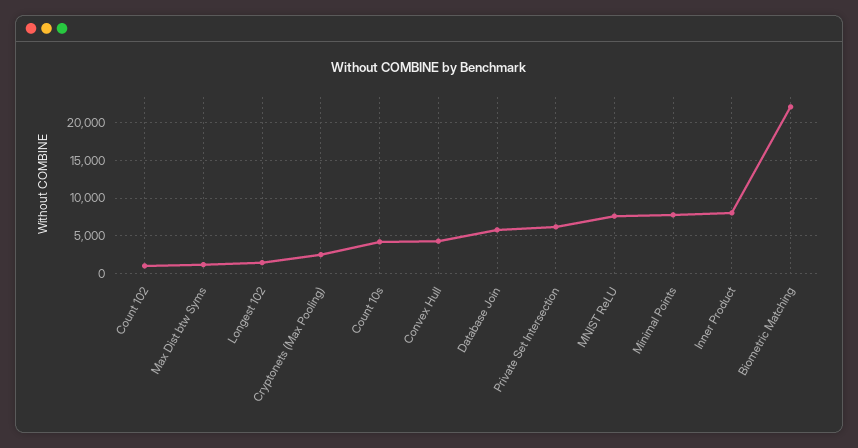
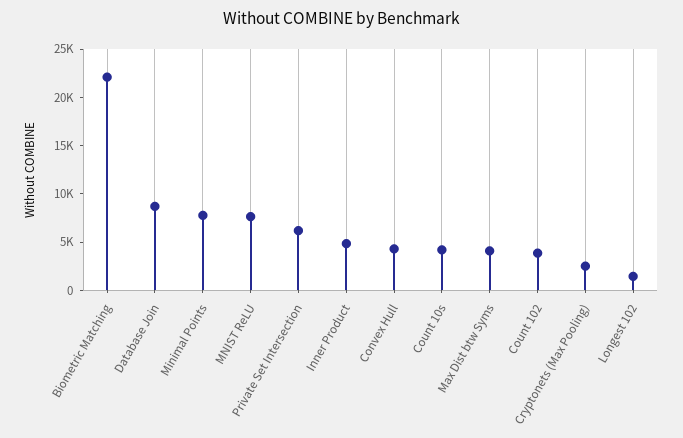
Count 102: 1000 -> 4000
Max Dist btw Syms: 1000 -> 4000
Database Join: 6000 -> 9000
Inner Product: 8000 -> 5000

